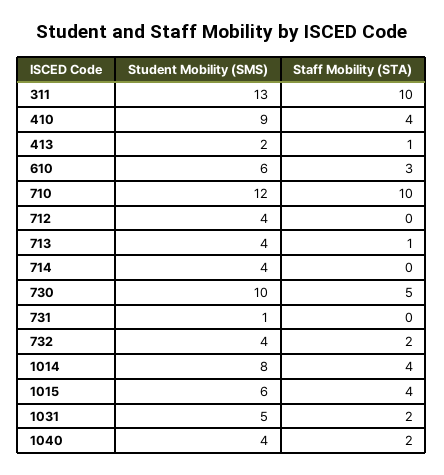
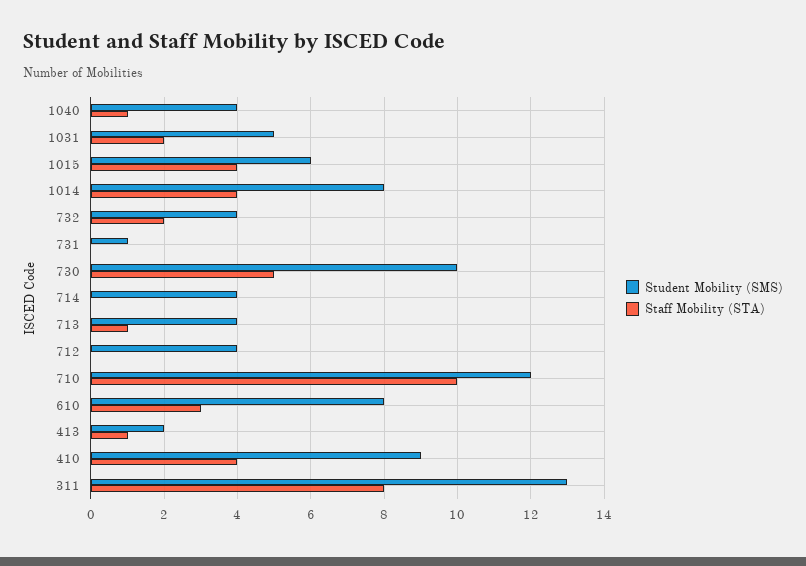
Staff Mobility (STA), 311: 10 -> 8
Student Mobility (SMS), 610: 6 -> 8
Staff Mobility (STA), 1040: 2 -> 1

